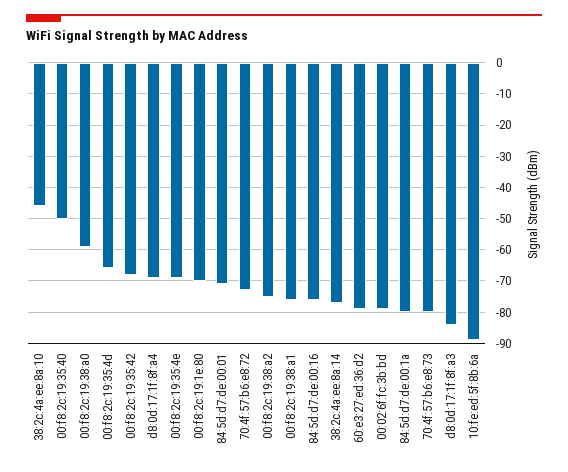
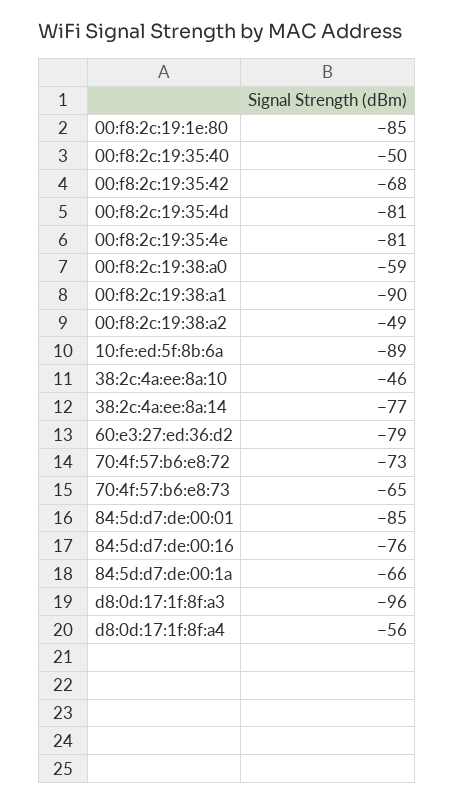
00:f8:2c:19:35:4d: -65 -> -81
d8:0d:17:1f:8f:a4: -70 -> -56
00:f8:2c:19:35:4e: -70 -> -81
00:f8:2c:19:1e:80: -70 -> -85
84:5d:d7:de:00:01: -70 -> -85
00:f8:2c:19:38:a2: -75 -> -49
00:f8:2c:19:38:a1: -75 -> -90
00:02:6f:fc:3b:bd: -80 -> none
84:5d:d7:de:00:1a: -80 -> -66
70:4f:57:b6:e8:73: -80 -> -65
d8:0d:17:1f:8f:a3: -85 -> -96

